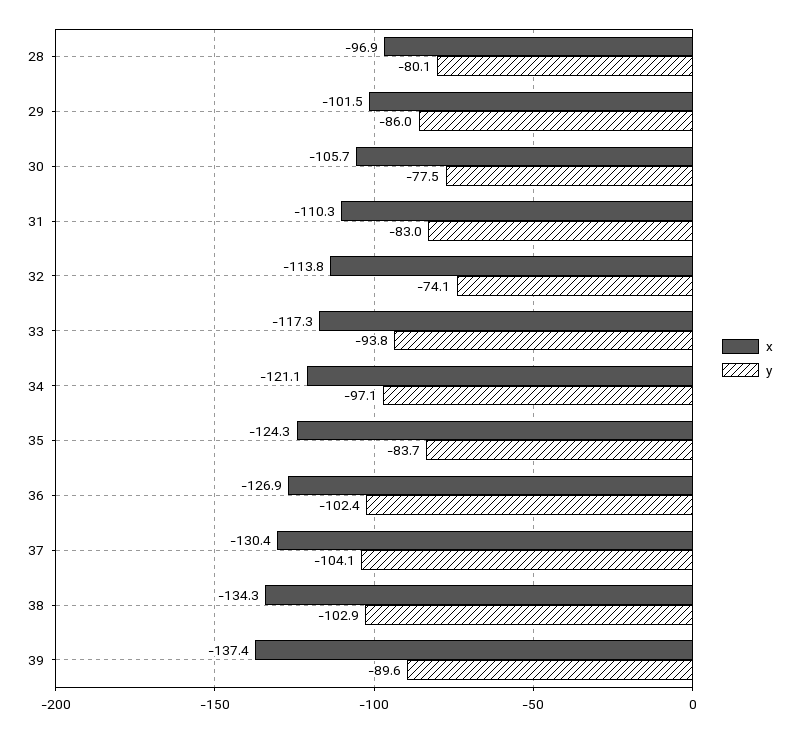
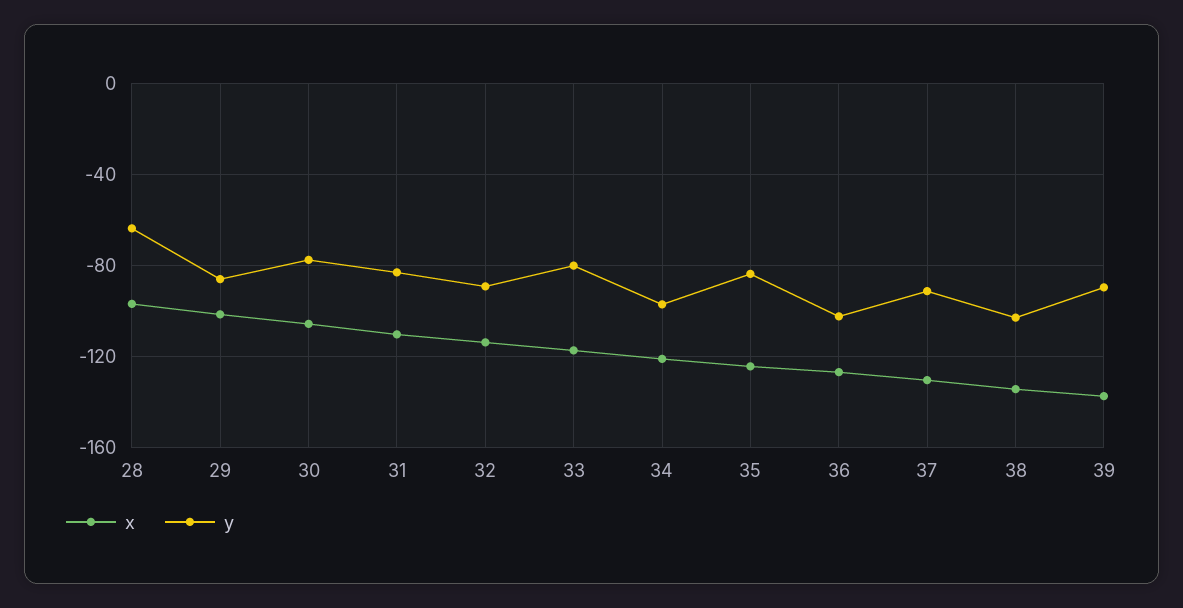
y, 28: -80.1 -> -65
y, 32: -74.1 -> -90
y, 33: -93.8 -> -80
y, 37: -104.1 -> -90

